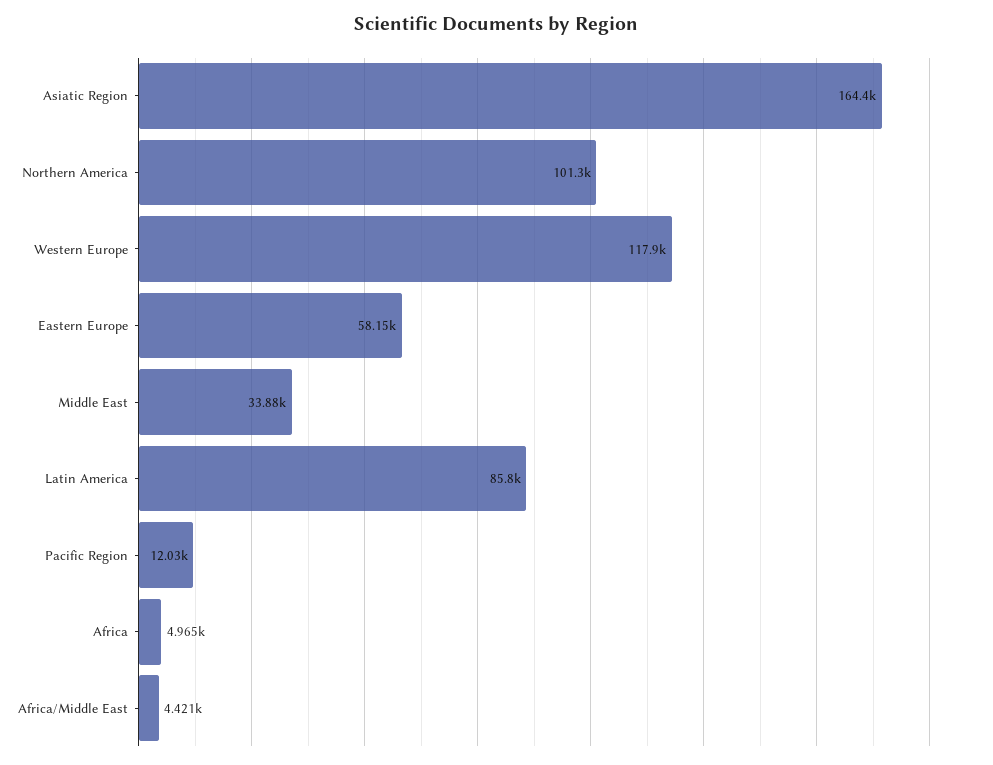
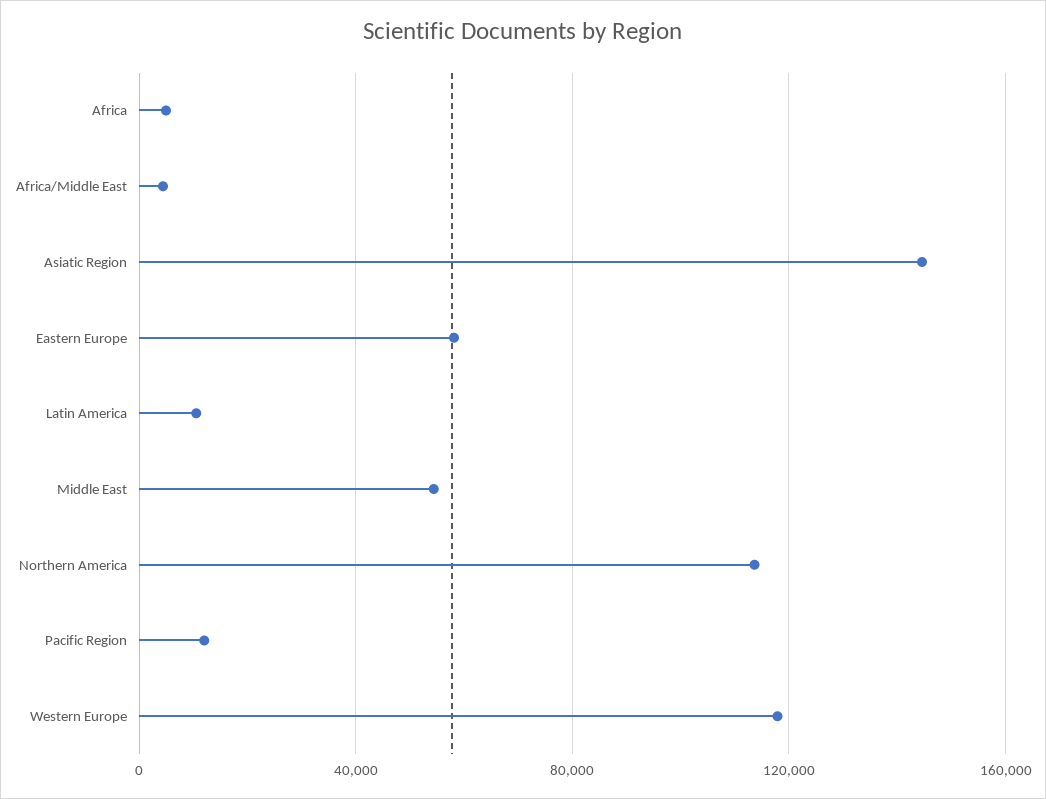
Asiatic Region: 164400 -> 145000
Northern America: 101300 -> 115000
Middle East: 33880 -> 55000
Latin America: 85800 -> 10000

